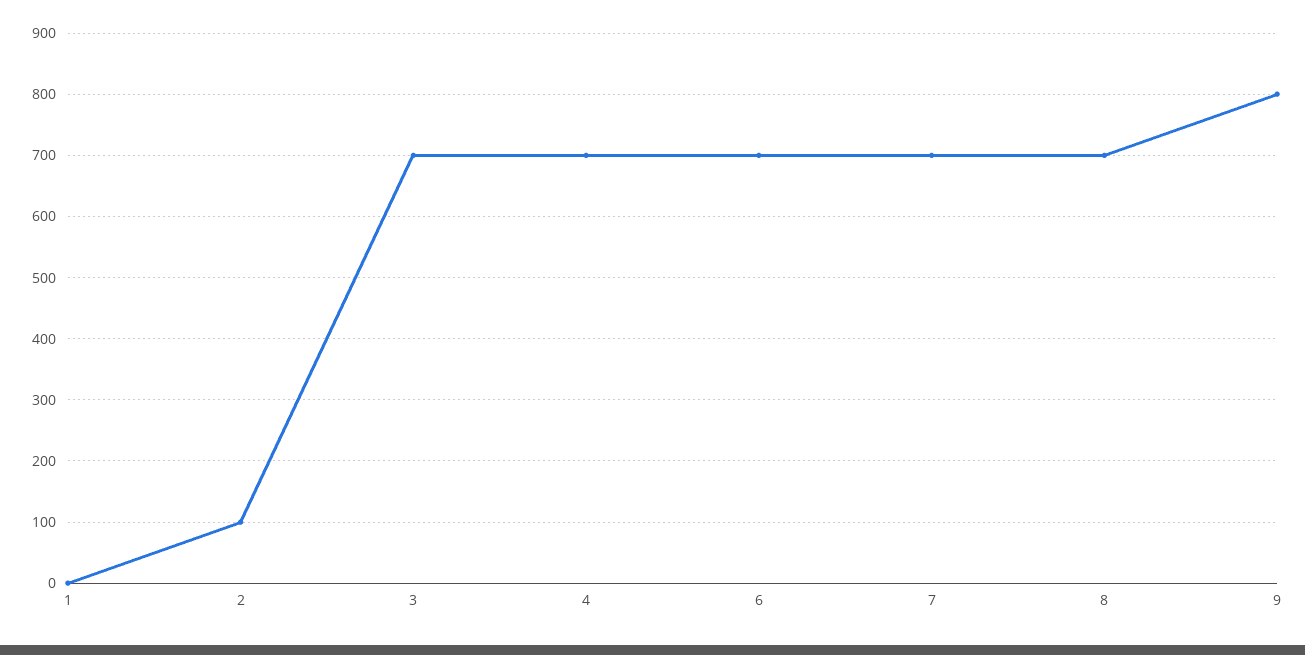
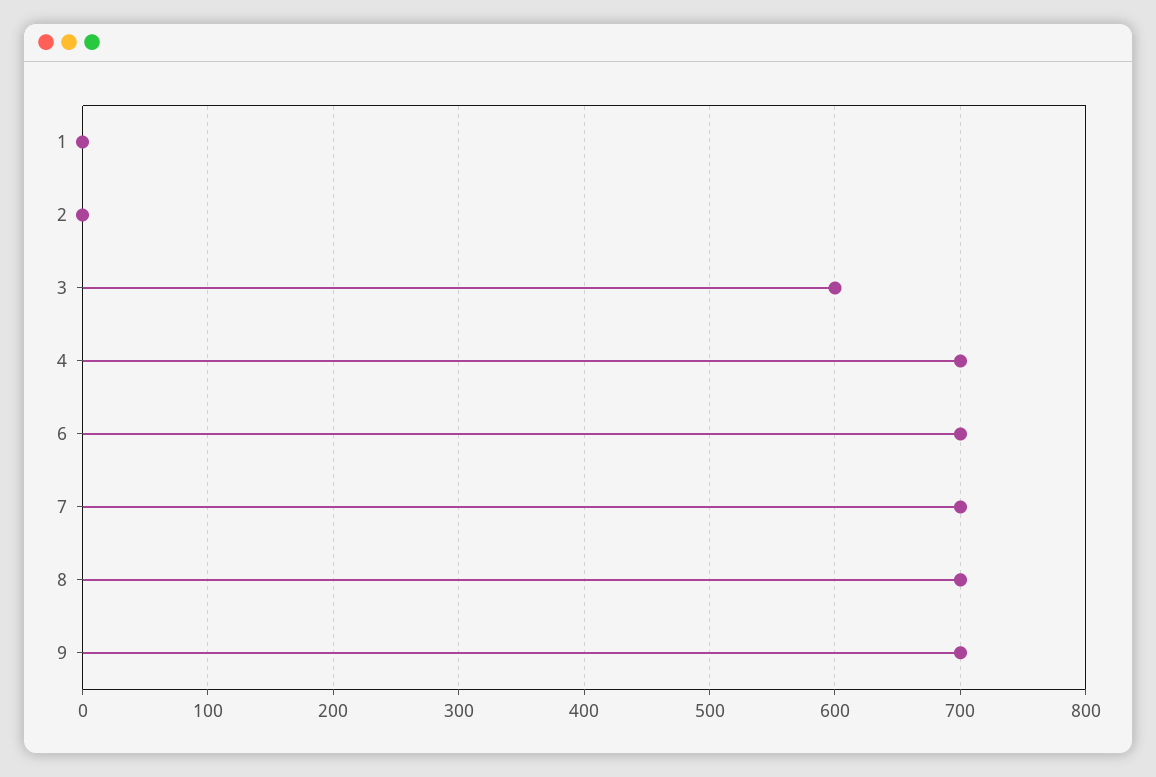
2: 100 -> 0
3: 700 -> 600
9: 800 -> 700

